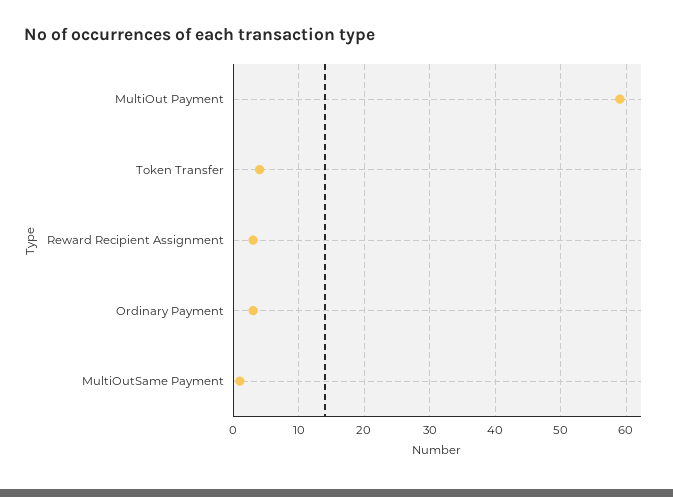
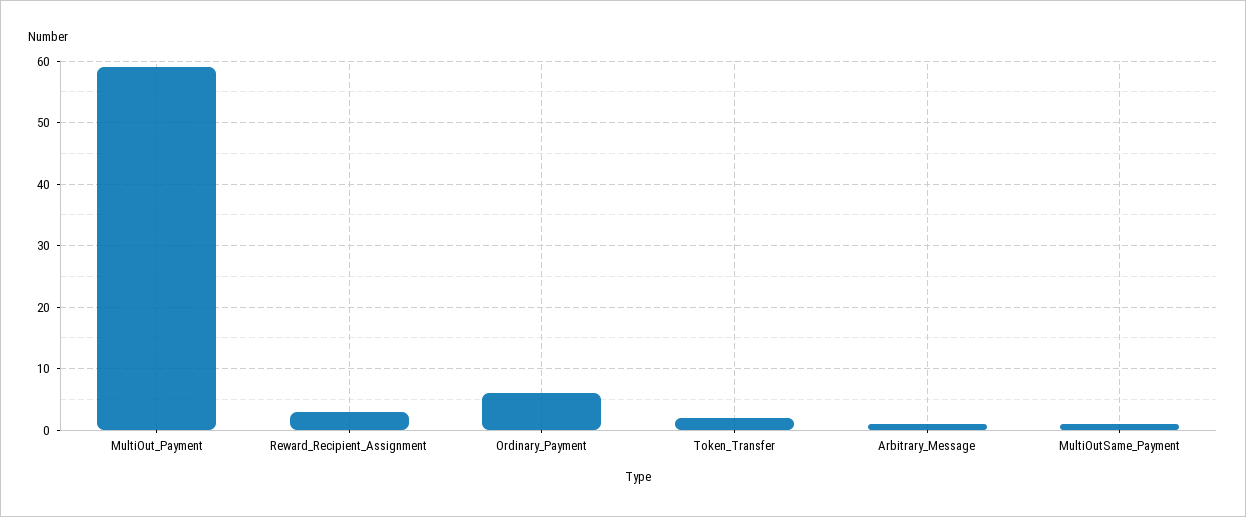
Token Transfer: 4 -> 2
Ordinary Payment: 3 -> 6
Arbitrary_Message: none -> 1

